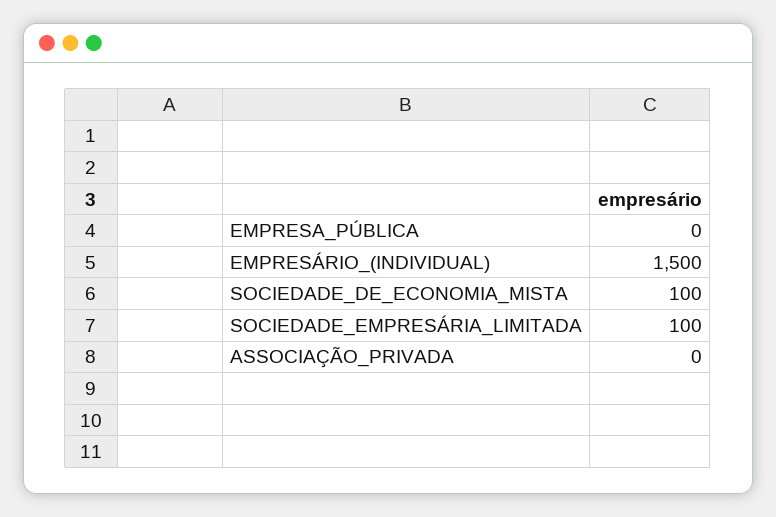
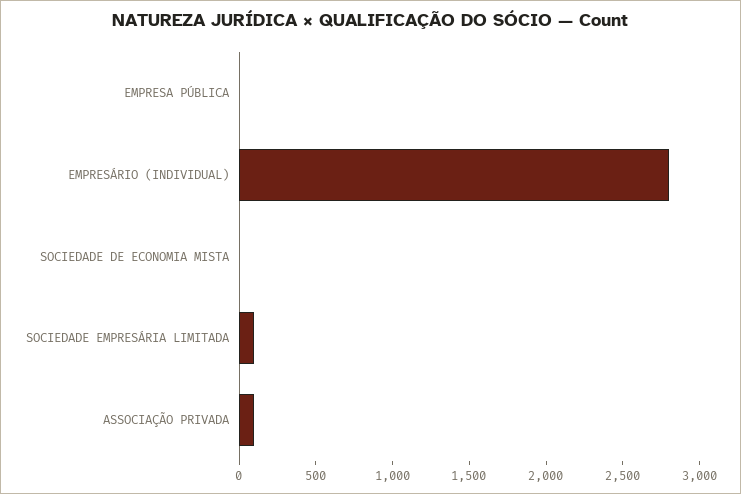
EMPRESÁRIO_(INDIVIDUAL): 1500 -> 2800
SOCIEDADE_DE_ECONOMIA_MISTA: 100 -> 0
ASSOCIAÇÃO_PRIVADA: 0 -> 100

